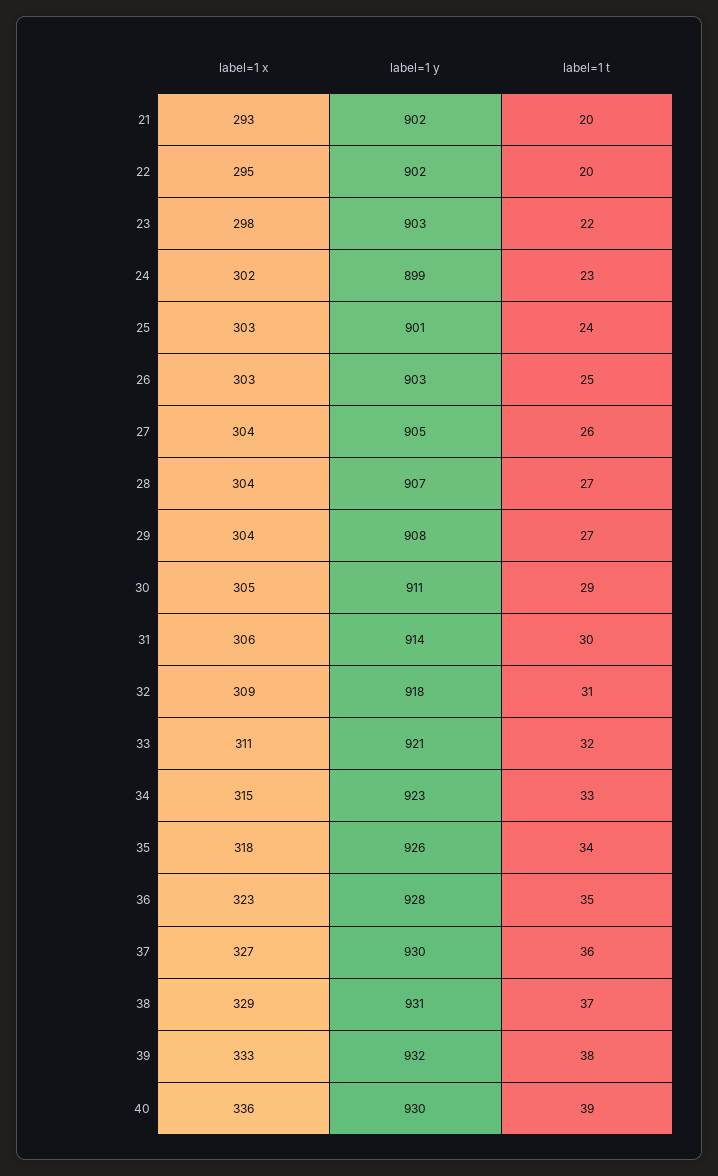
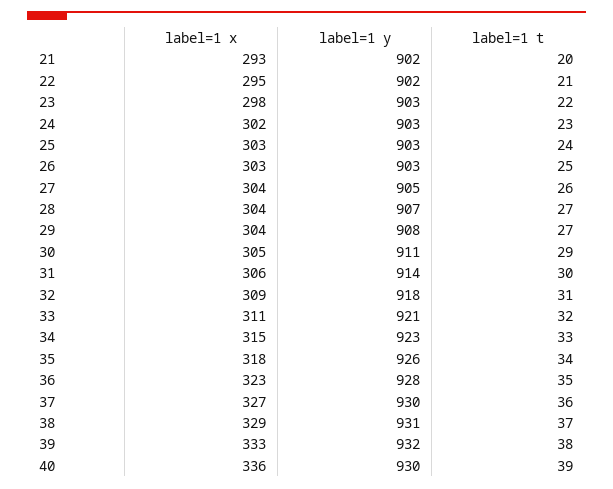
label=1 t, 22: 20 -> 21
label=1 y, 24: 899 -> 903
label=1 y, 25: 901 -> 903

